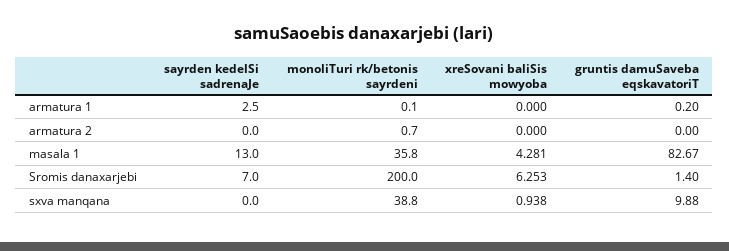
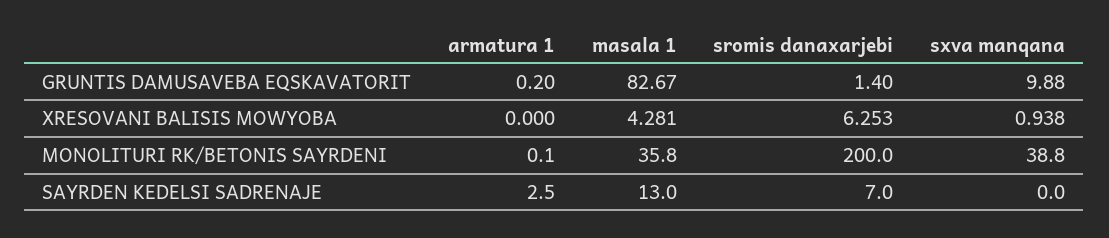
sayrden kedelSi sadrenaJe, armatura 2: 0 -> none
monoliTuri rk/betonis sayrdeni, armatura 2: 0.7 -> none
xreSovani baliSis mowyoba, armatura 2: 0 -> none
gruntis damuSaveba eqskavatoriT, armatura 2: 0 -> none

